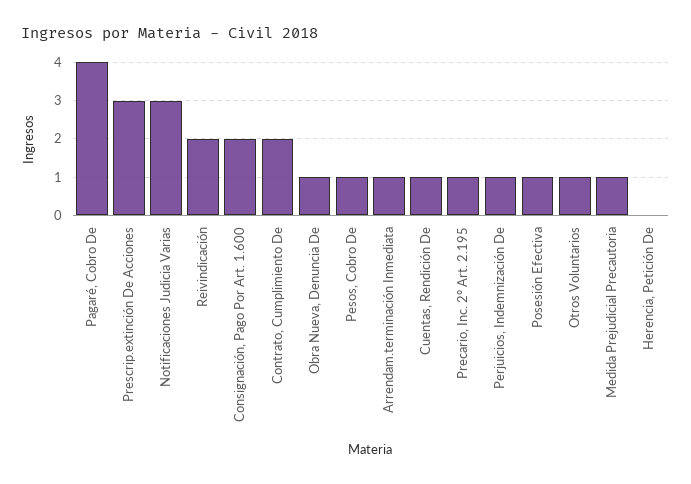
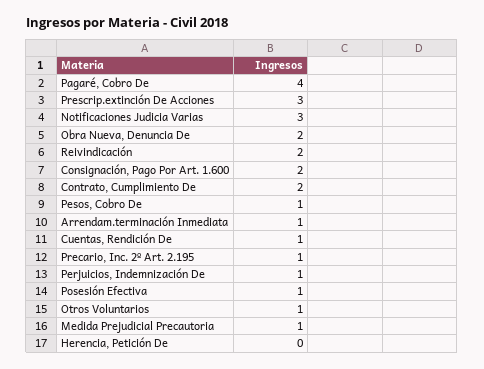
Obra Nueva, Denuncia De: 1 -> 2

